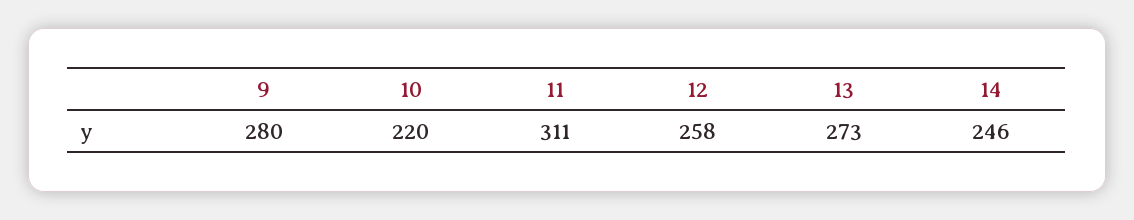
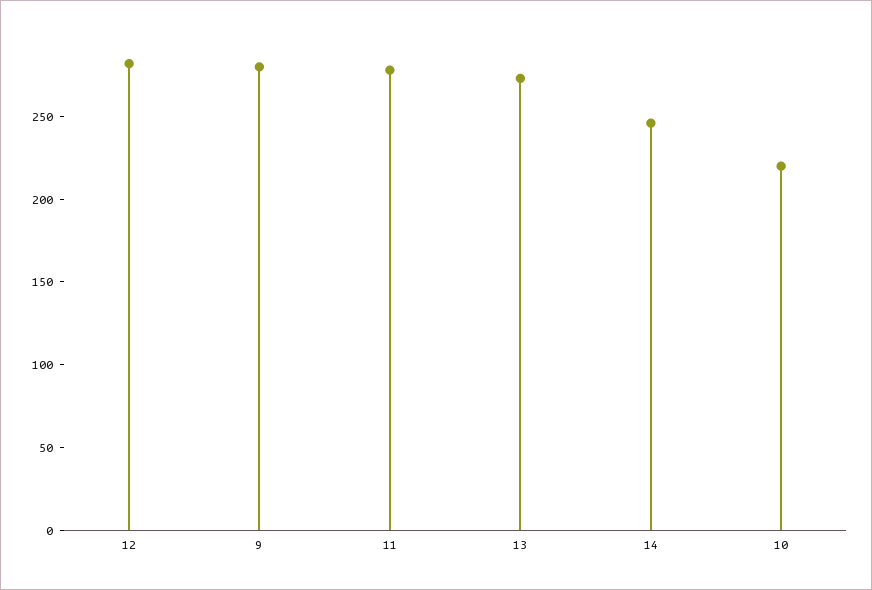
11: 311 -> 280
12: 258 -> 280

